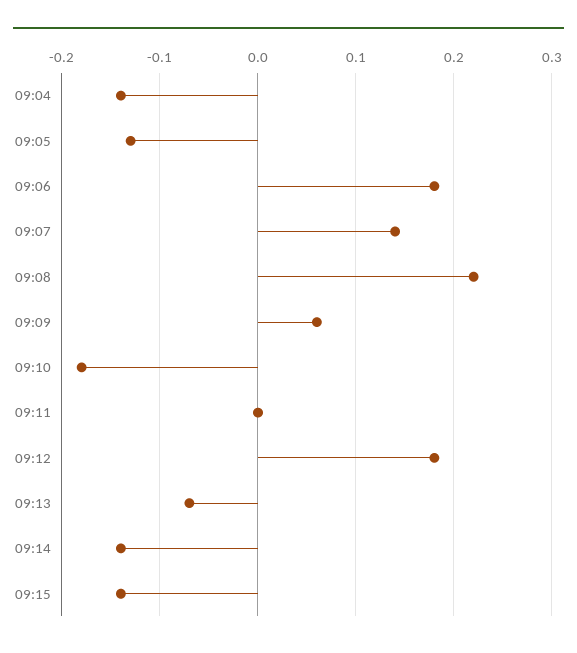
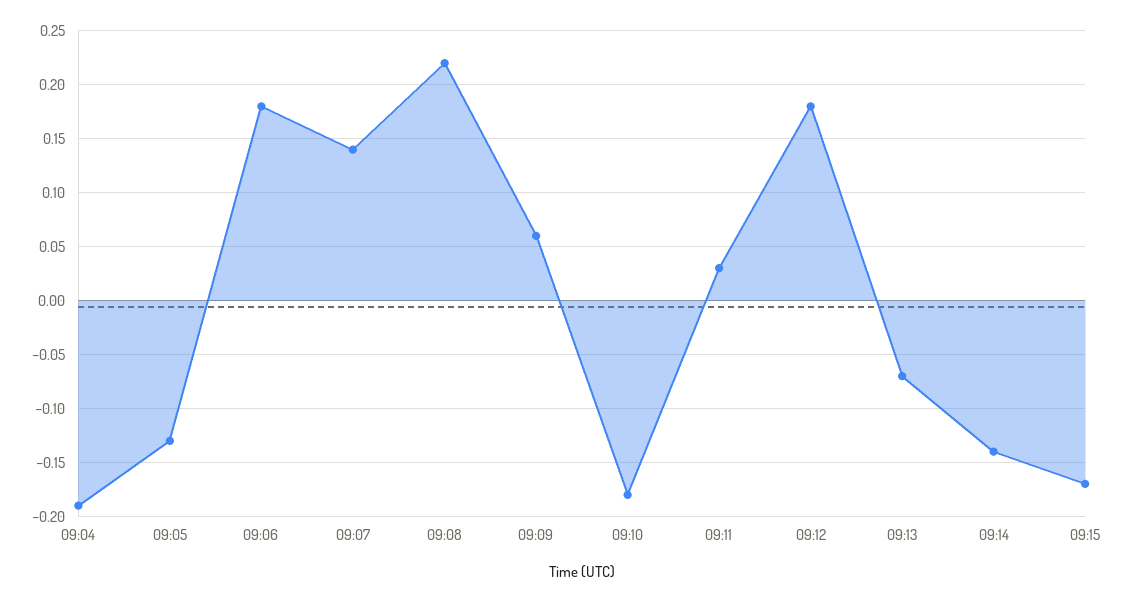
09:04: -0.14 -> -0.19
09:11: 0 -> 0.03
09:15: -0.14 -> -0.17

